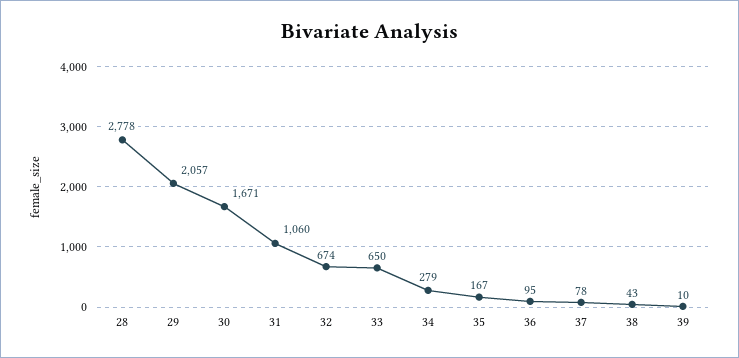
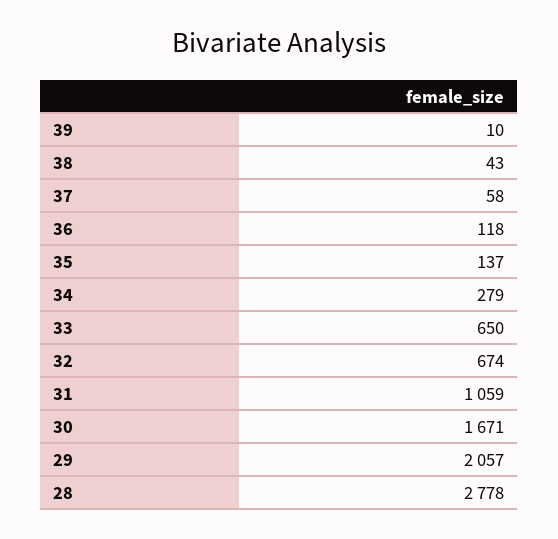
31: 1060 -> 1059
35: 167 -> 137
36: 95 -> 118
37: 78 -> 58

